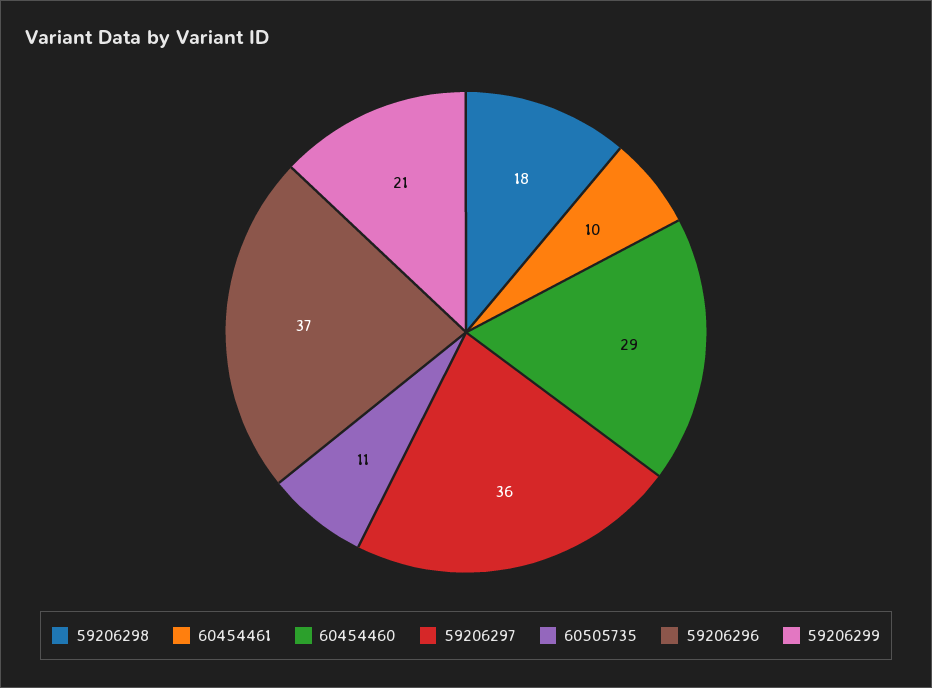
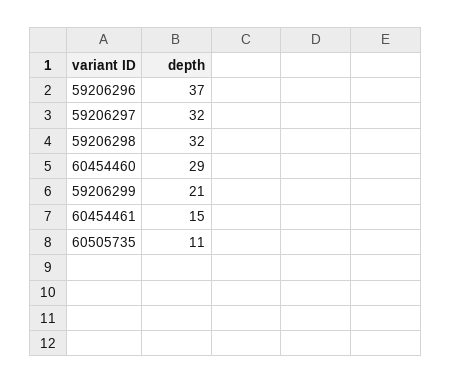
59206298: 18 -> 32
60454461: 10 -> 15
59206297: 36 -> 32

